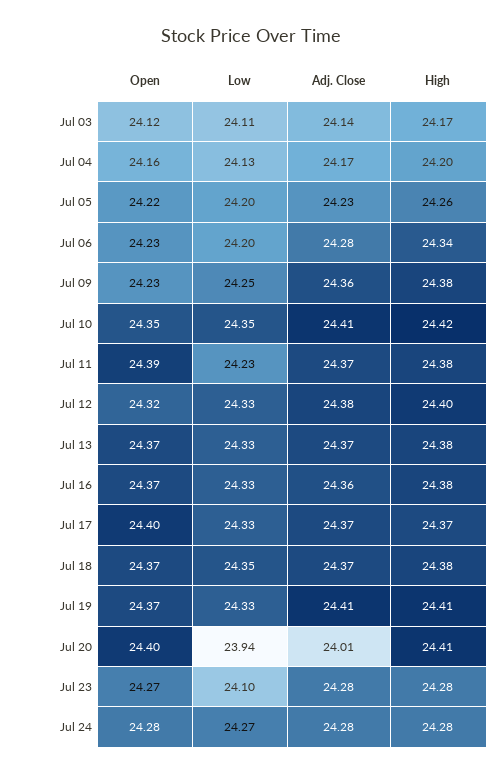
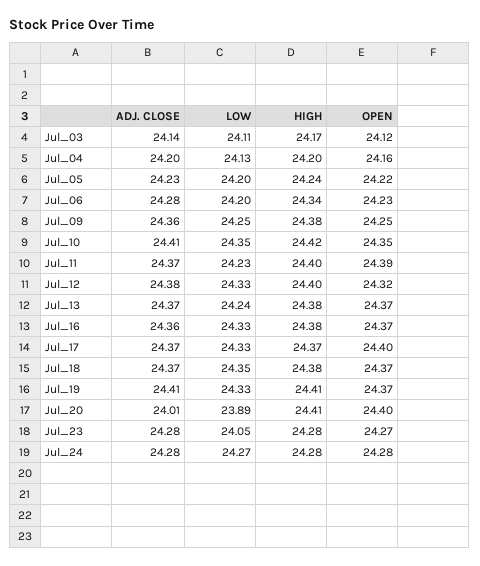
Adj. Close, Jul 04: 24.17 -> 24.2
High, Jul 05: 24.26 -> 24.24
Open, Jul 09: 24.23 -> 24.25
High, Jul 11: 24.38 -> 24.4
Low, Jul 13: 24.33 -> 24.24
Low, Jul 20: 23.94 -> 23.89
Low, Jul 23: 24.1 -> 24.05

